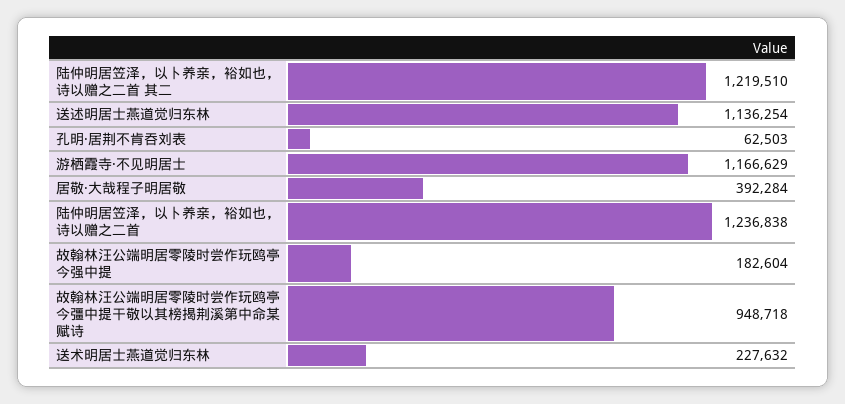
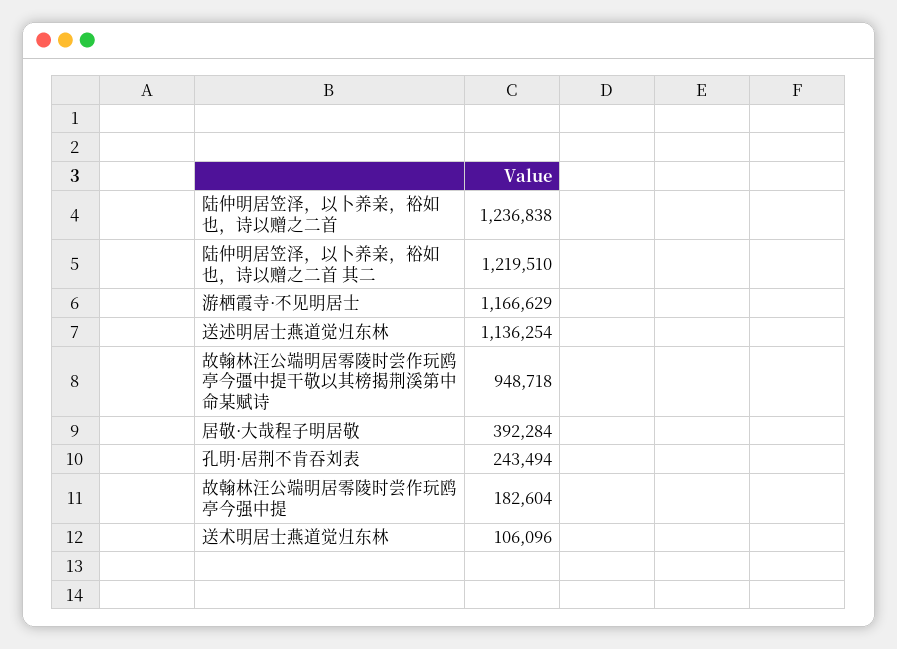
孔明·居荆不肯吞刘表: 62503 -> 243494
送术明居士燕道觉归东林: 227632 -> 106096

